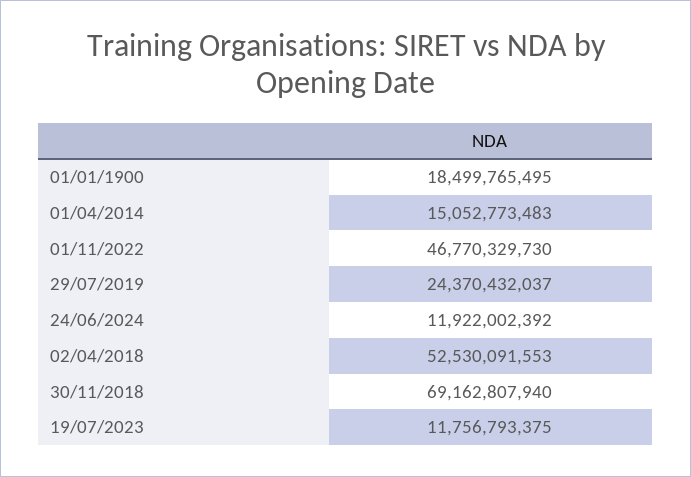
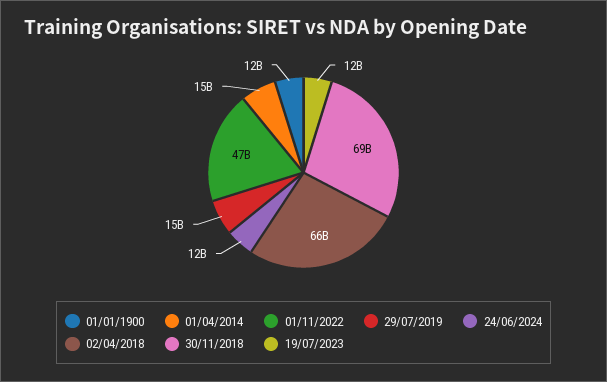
01/01/1900: 18499765495 -> 12000000000
29/07/2019: 24370432037 -> 15000000000
02/04/2018: 52530091553 -> 66000000000

